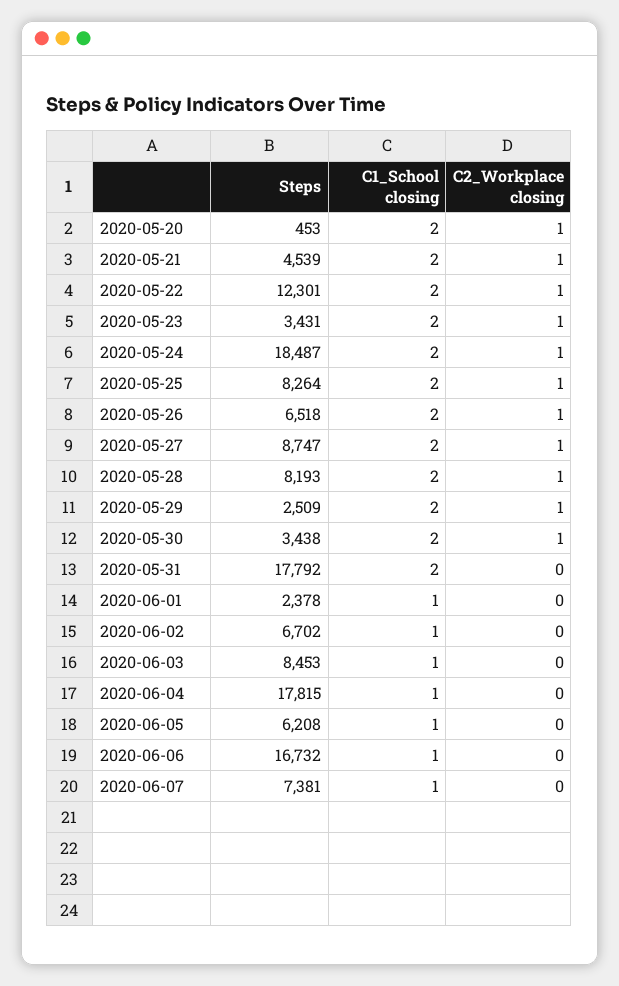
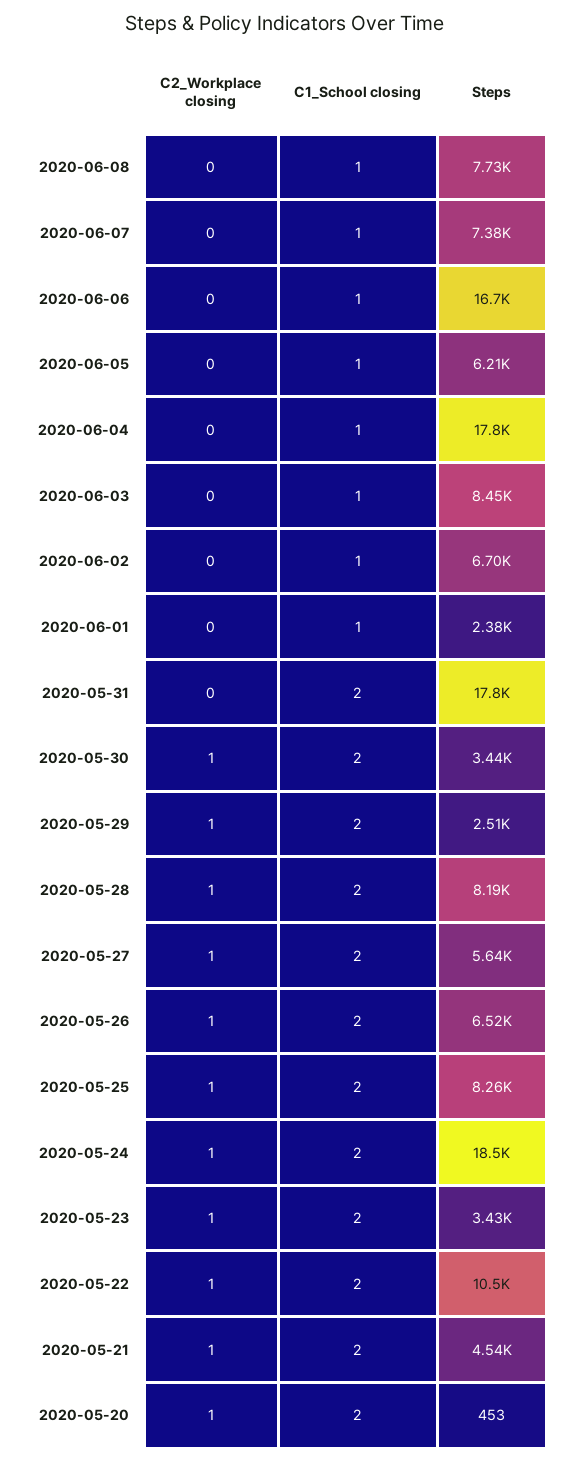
Steps, 2020-05-22: 12301 -> 10500
Steps, 2020-05-27: 8747 -> 5640
C2_Workplace closing, 2020-06-08: none -> 0
C1_School closing, 2020-06-08: none -> 1
Steps, 2020-06-08: none -> 7730

